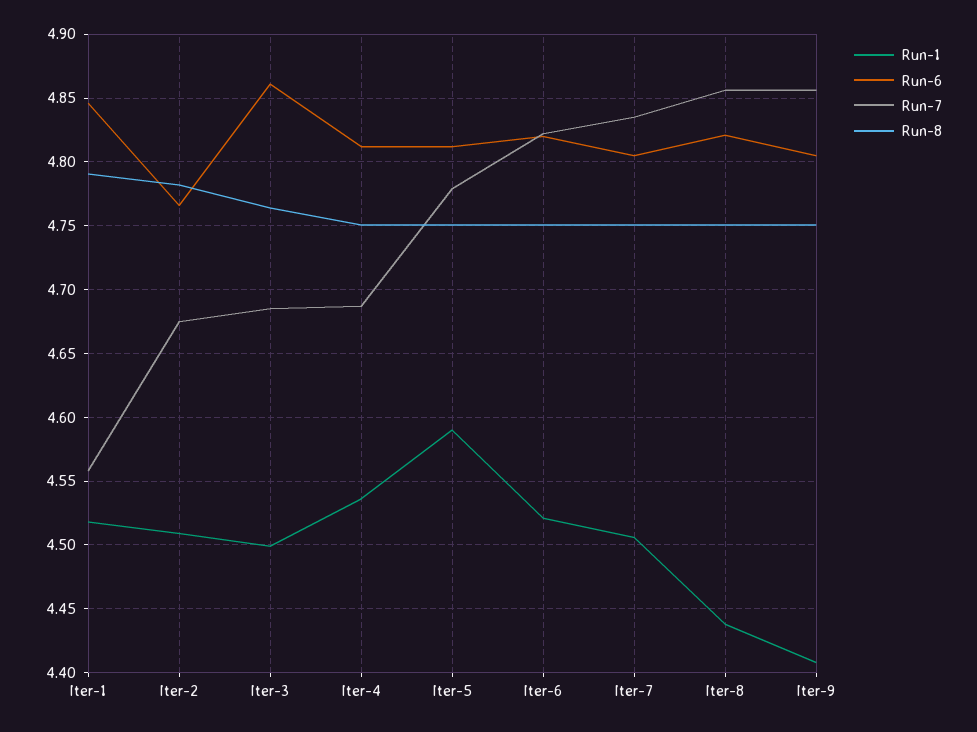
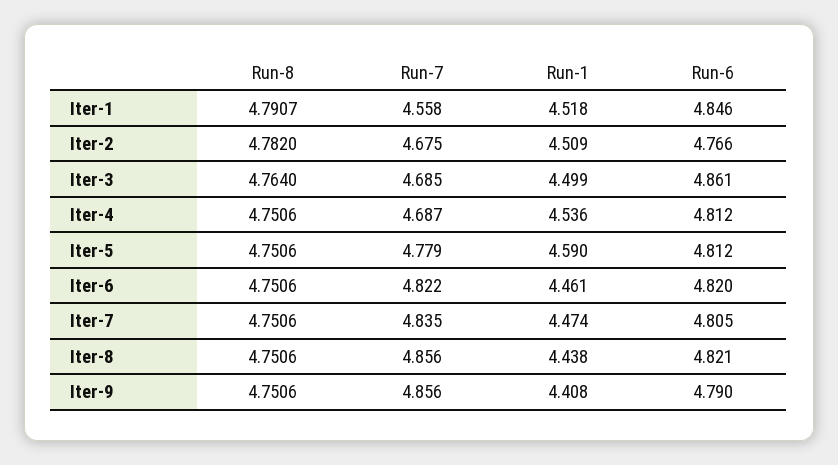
Run-1, Iter-6: 4.52 -> 4.461
Run-1, Iter-7: 4.505 -> 4.474
Run-6, Iter-9: 4.805 -> 4.79

